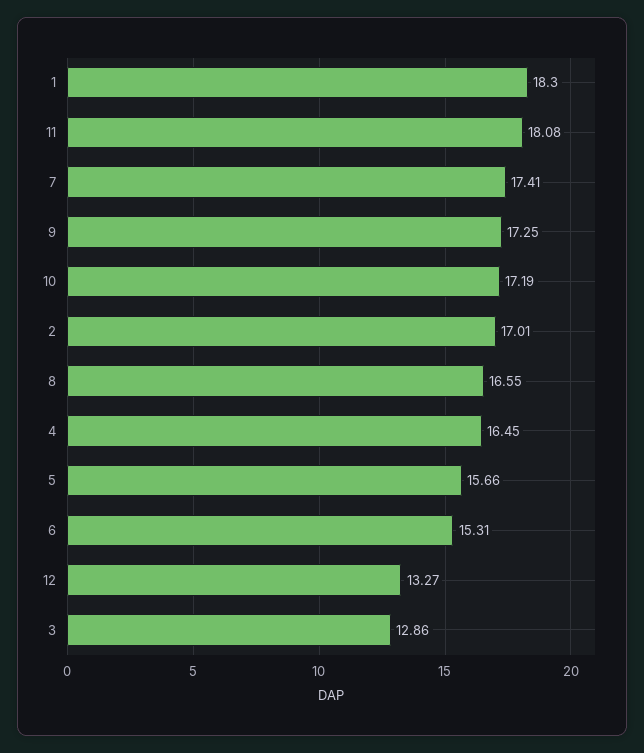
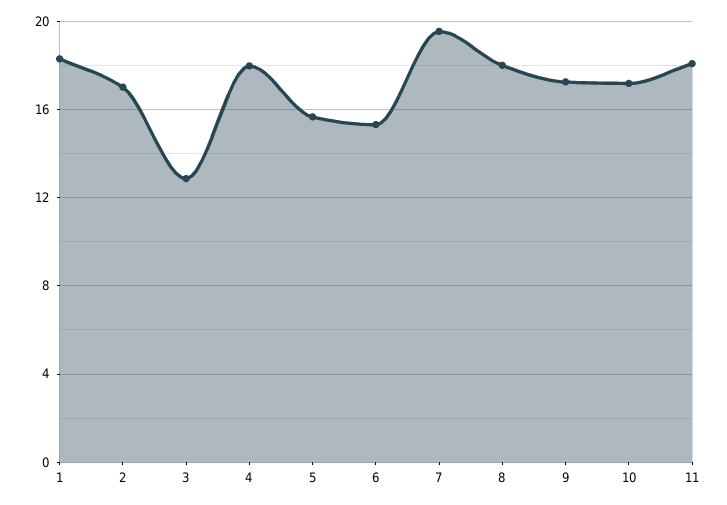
7: 17.41 -> 19.5
8: 16.55 -> 18
4: 16.45 -> 18
12: 13.27 -> none

